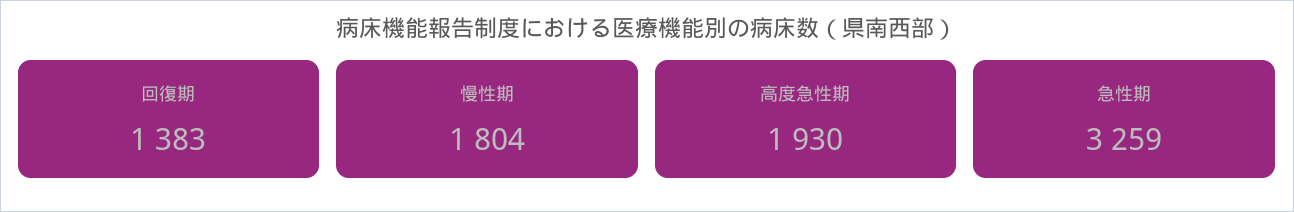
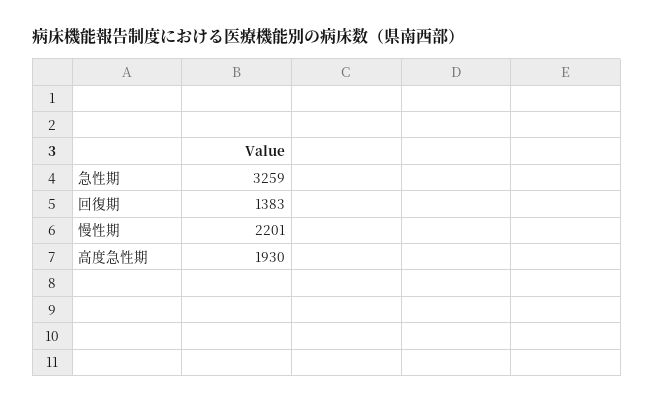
慢性期: 1804 -> 2201

